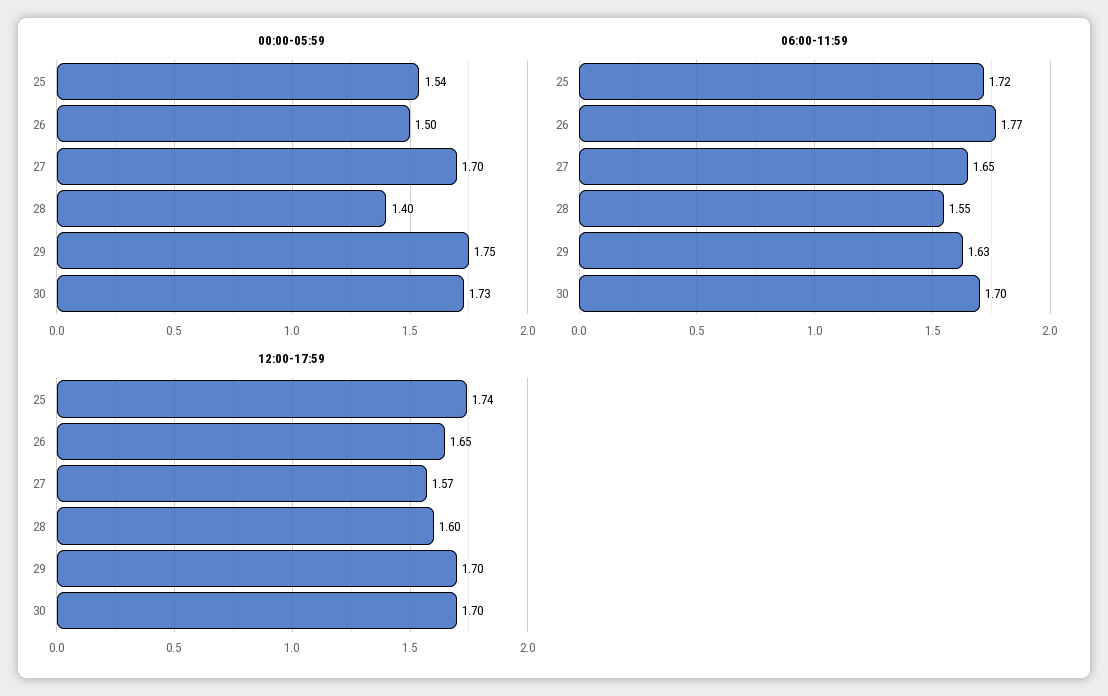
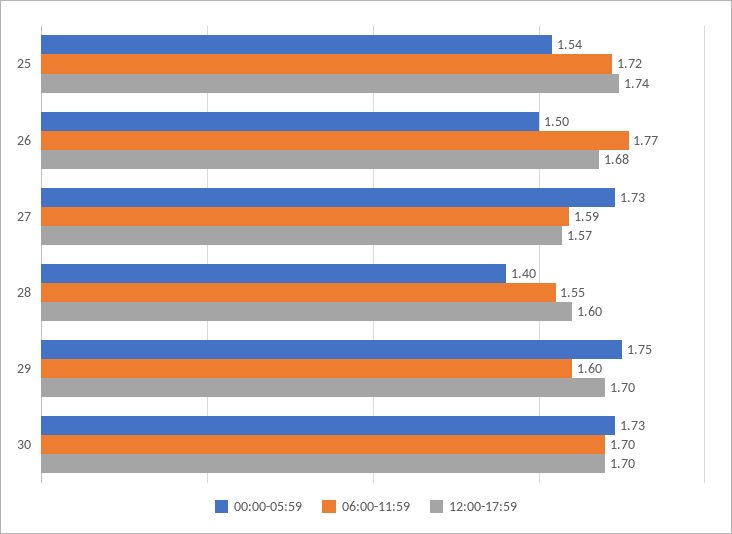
00:00-05:59, 27: 1.7 -> 1.73
06:00-11:59, 27: 1.65 -> 1.59
06:00-11:59, 29: 1.63 -> 1.6
12:00-17:59, 26: 1.65 -> 1.68

